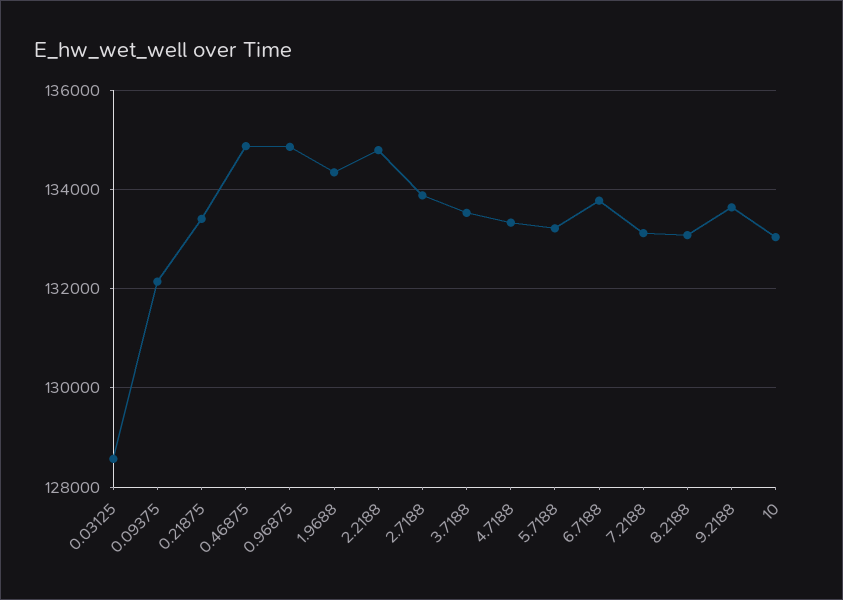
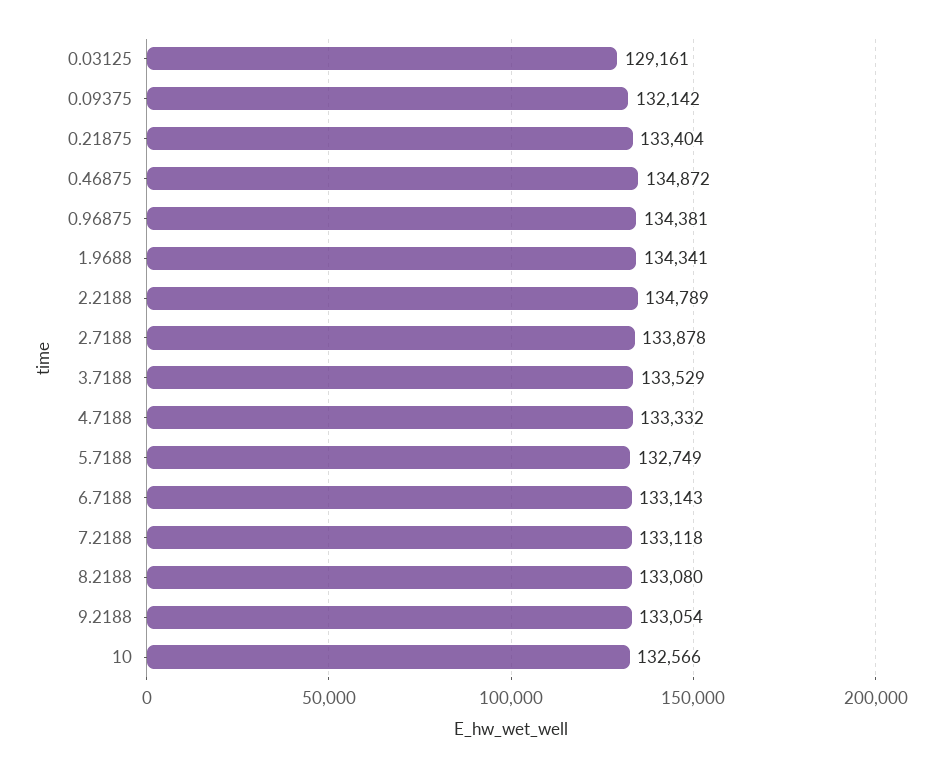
0.03125: 128600 -> 129161
0.96875: 134800 -> 134381
5.7188: 133200 -> 132749
6.7188: 133800 -> 133143
9.2188: 133600 -> 133054
10: 133000 -> 132566

